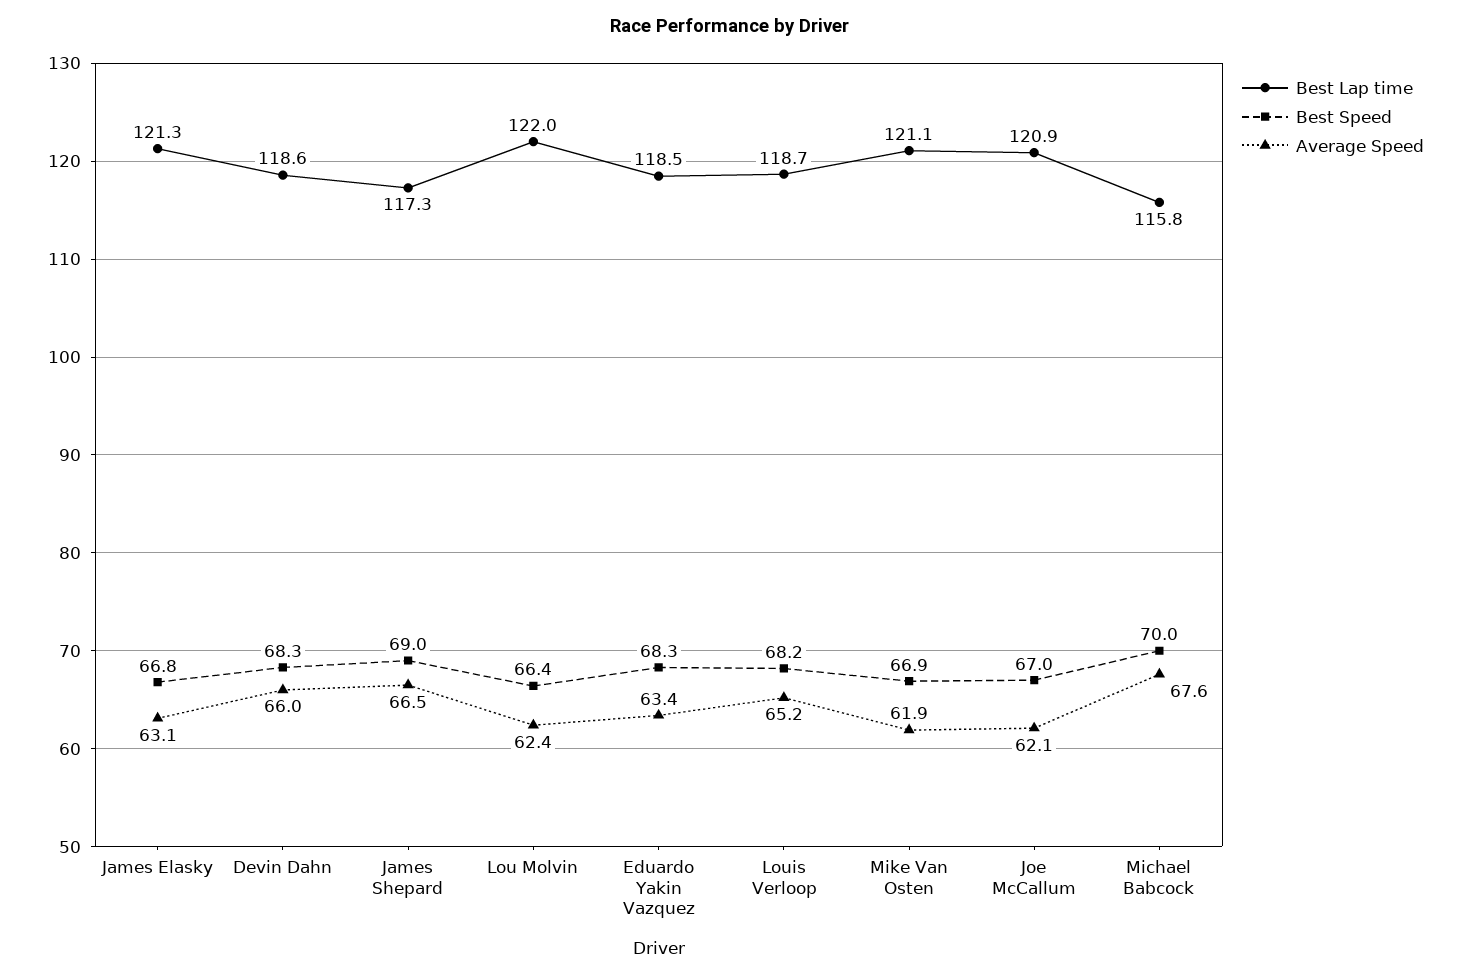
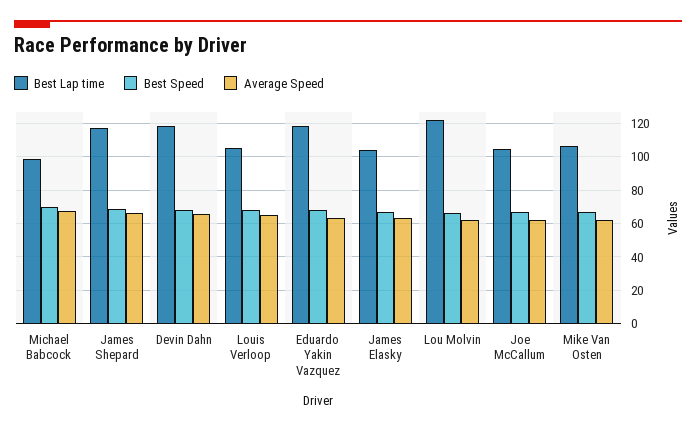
Best Lap time, James Elasky: 121.3 -> 105
Best Lap time, Louis Verloop: 118.7 -> 105
Best Lap time, Mike Van Osten: 121.1 -> 105
Best Lap time, Joe McCallum: 120.9 -> 105
Best Lap time, Michael Babcock: 115.8 -> 100

